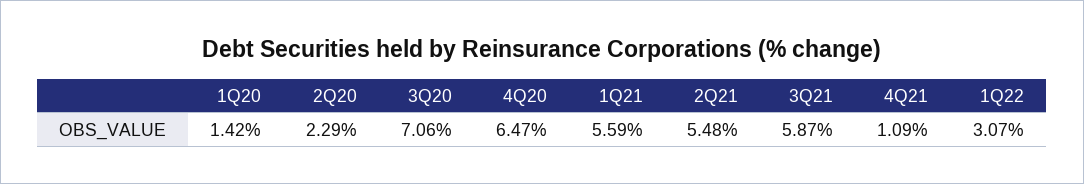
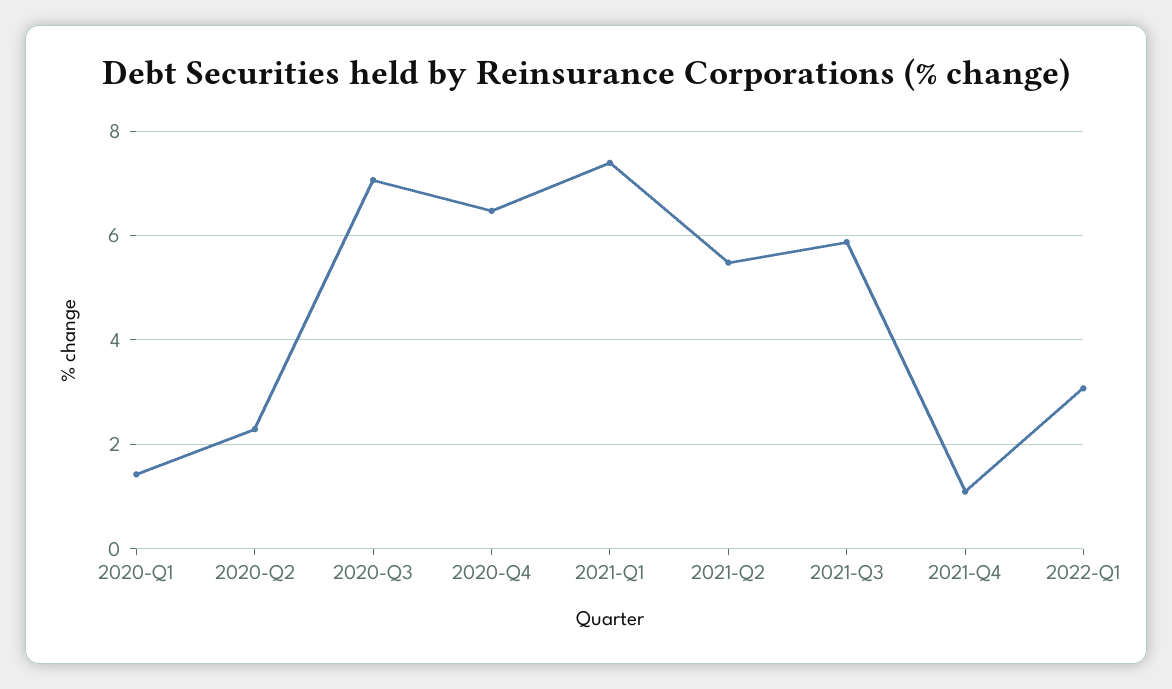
1Q21: 5.59 -> 7.4

